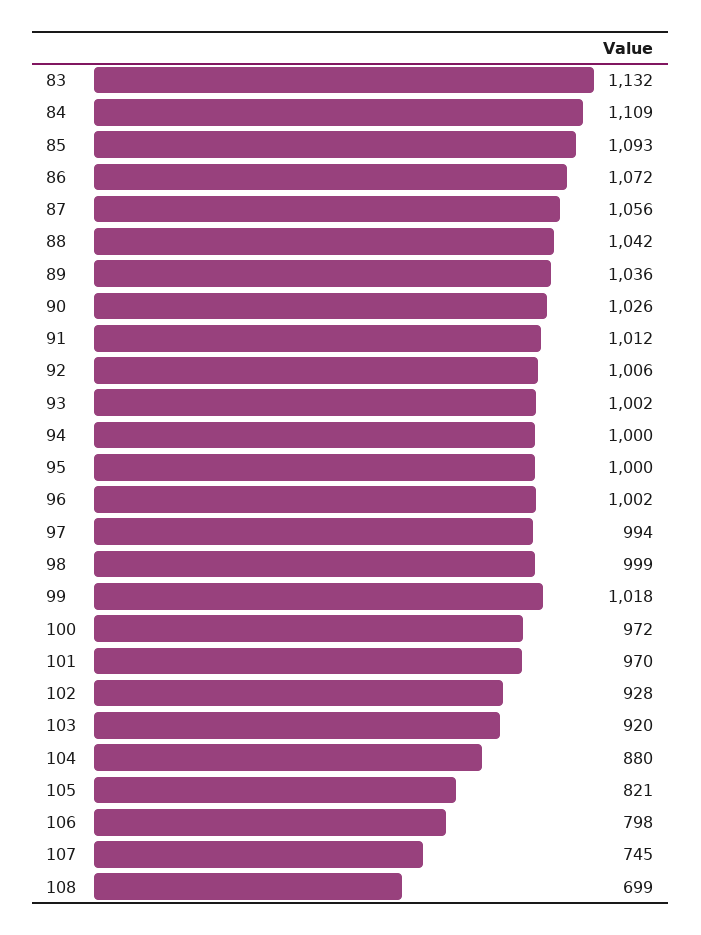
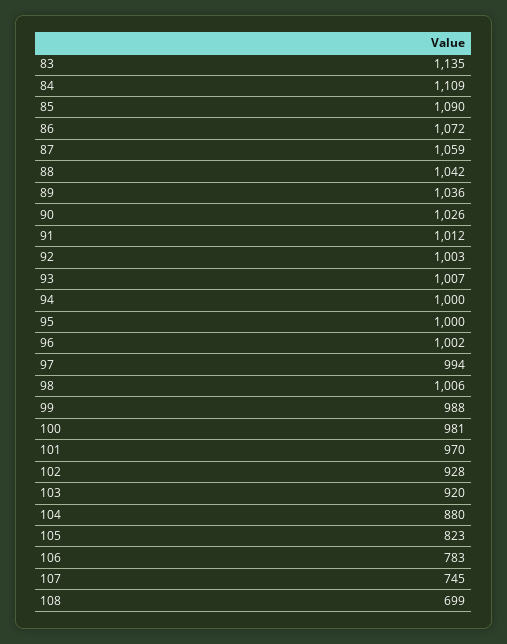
83: 1132 -> 1135
85: 1093 -> 1090
87: 1056 -> 1059
92: 1006 -> 1003
93: 1002 -> 1007
98: 999 -> 1006
99: 1018 -> 988
100: 972 -> 981
105: 821 -> 823
106: 798 -> 783

